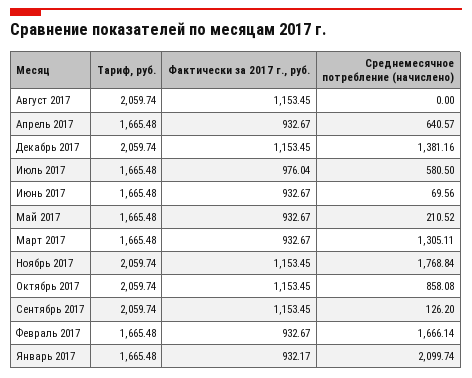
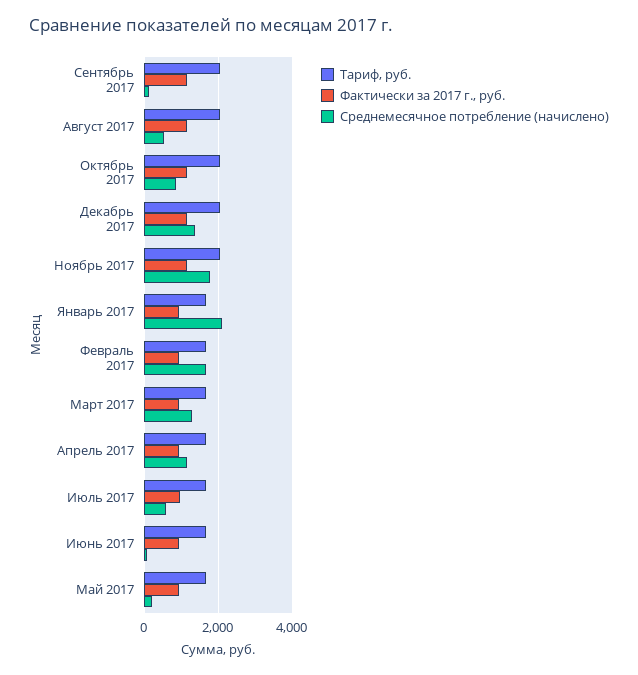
Среднемесячное потребление (начислено), Август 2017: 0 -> 600
Среднемесячное потребление (начислено), Апрель 2017: 640.57 -> 1200

